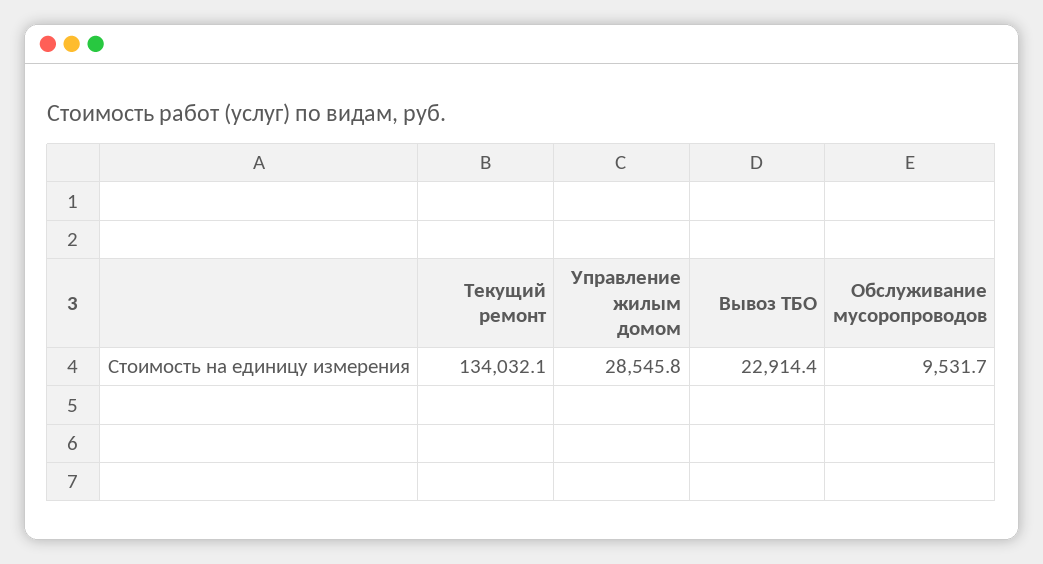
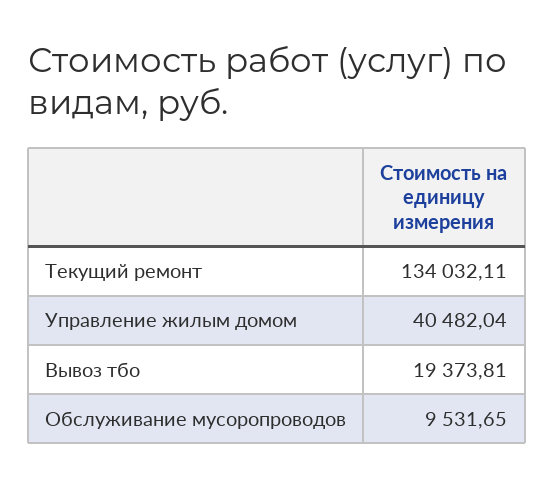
Управление жилым домом: 28545.8 -> 40482.04
Вывоз ТБО: 22914.4 -> 19373.81

